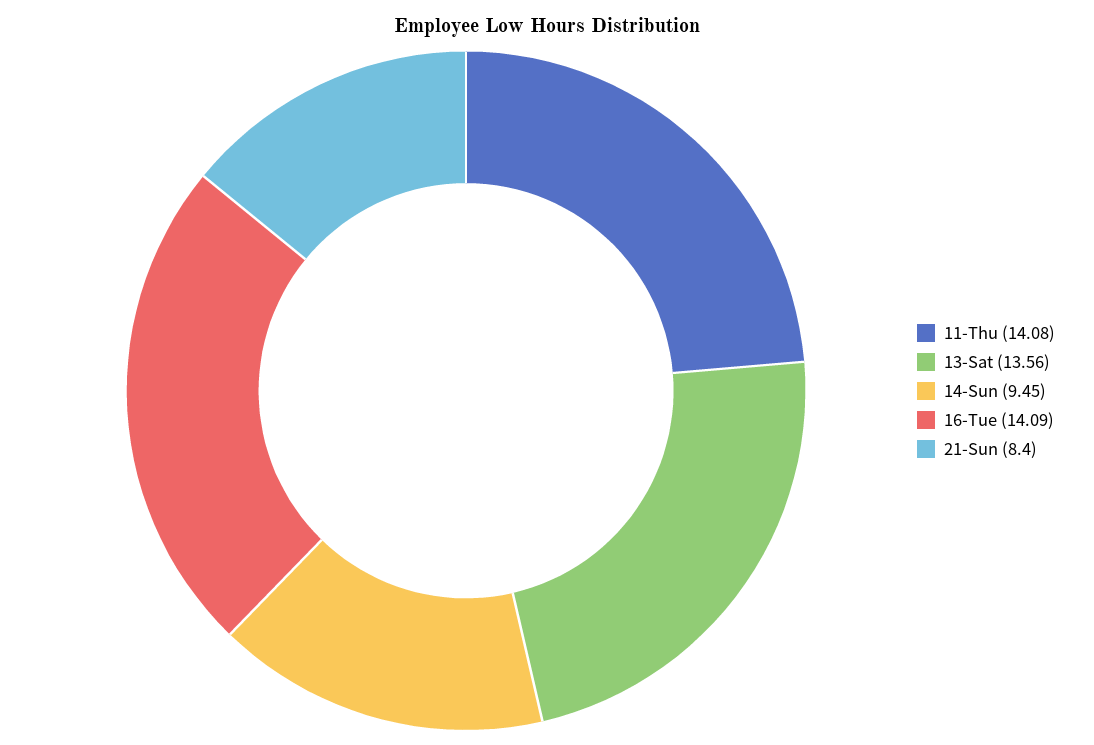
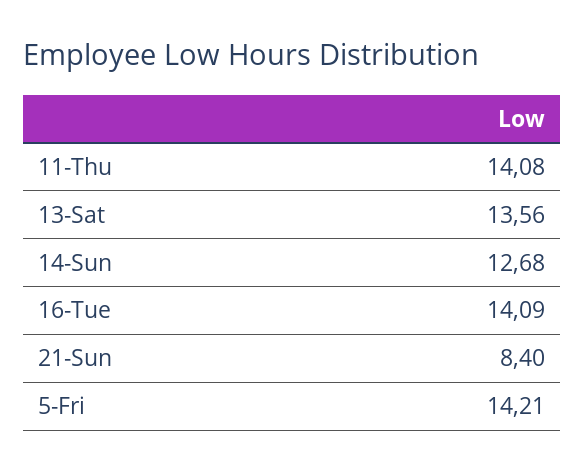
14-Sun: 9.45 -> 12.68
5-Fri: none -> 14.21

